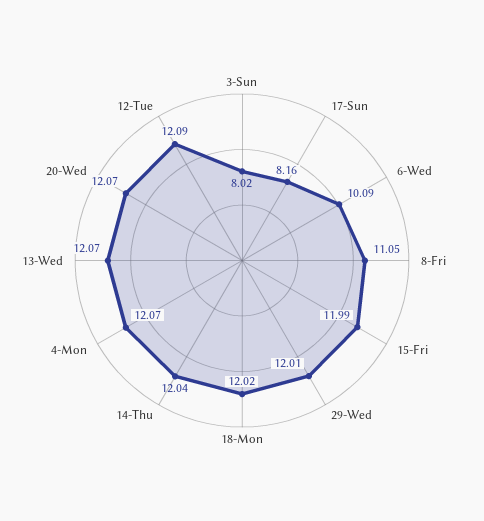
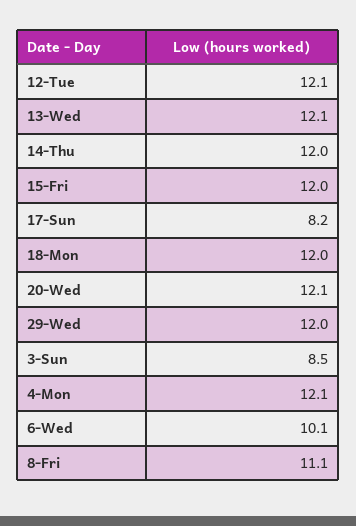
3-Sun: 8.02 -> 8.5

